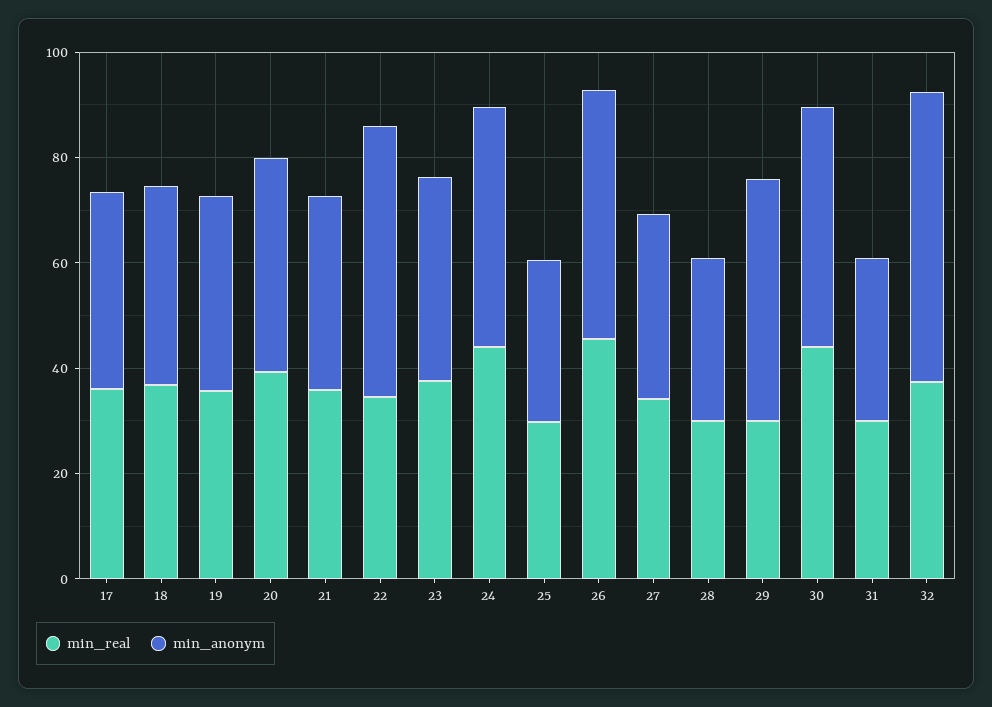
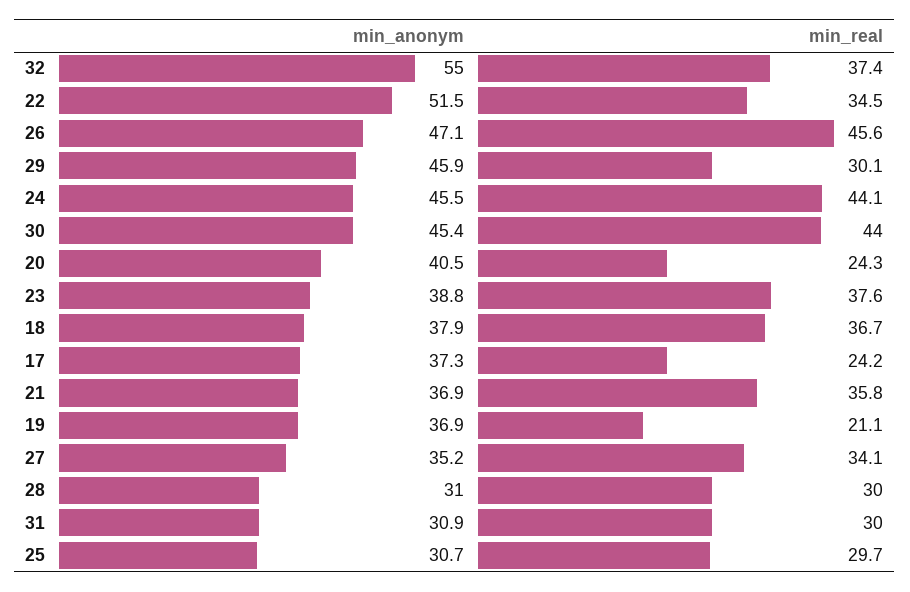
min_real, 17: 35 -> 24.2
min_real, 19: 35 -> 21.1
min_real, 20: 40 -> 24.3

